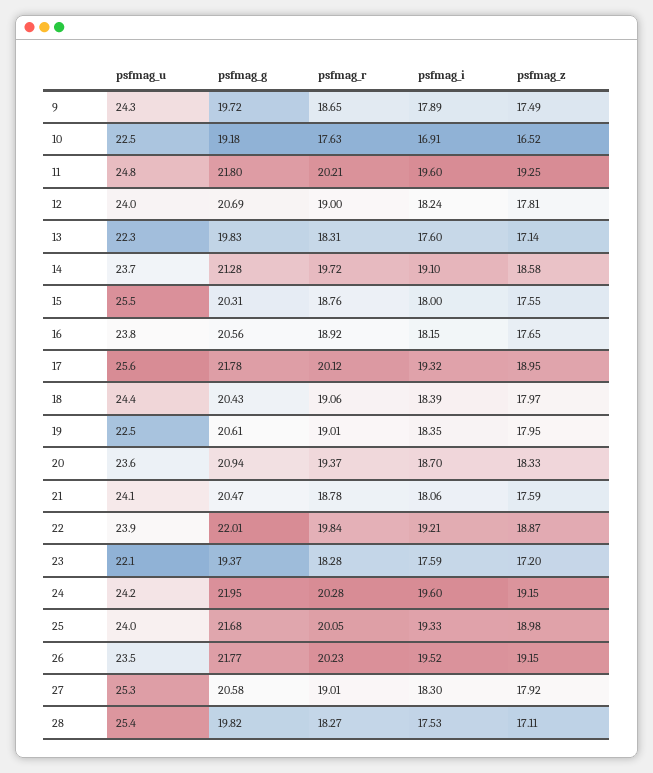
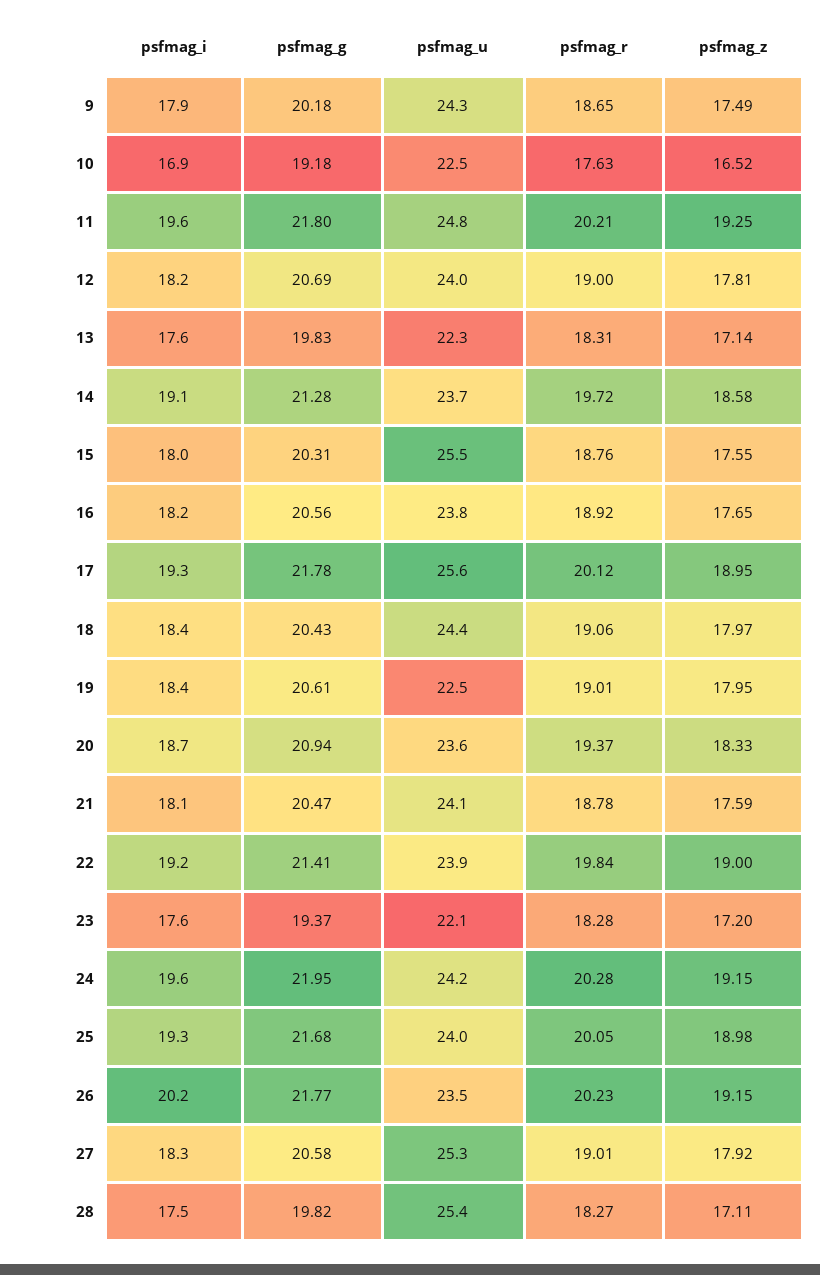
psfmag_g, 9: 19.72 -> 20.18
psfmag_g, 22: 22.01 -> 21.41
psfmag_z, 22: 18.87 -> 19
psfmag_i, 26: 19.52 -> 20.2

